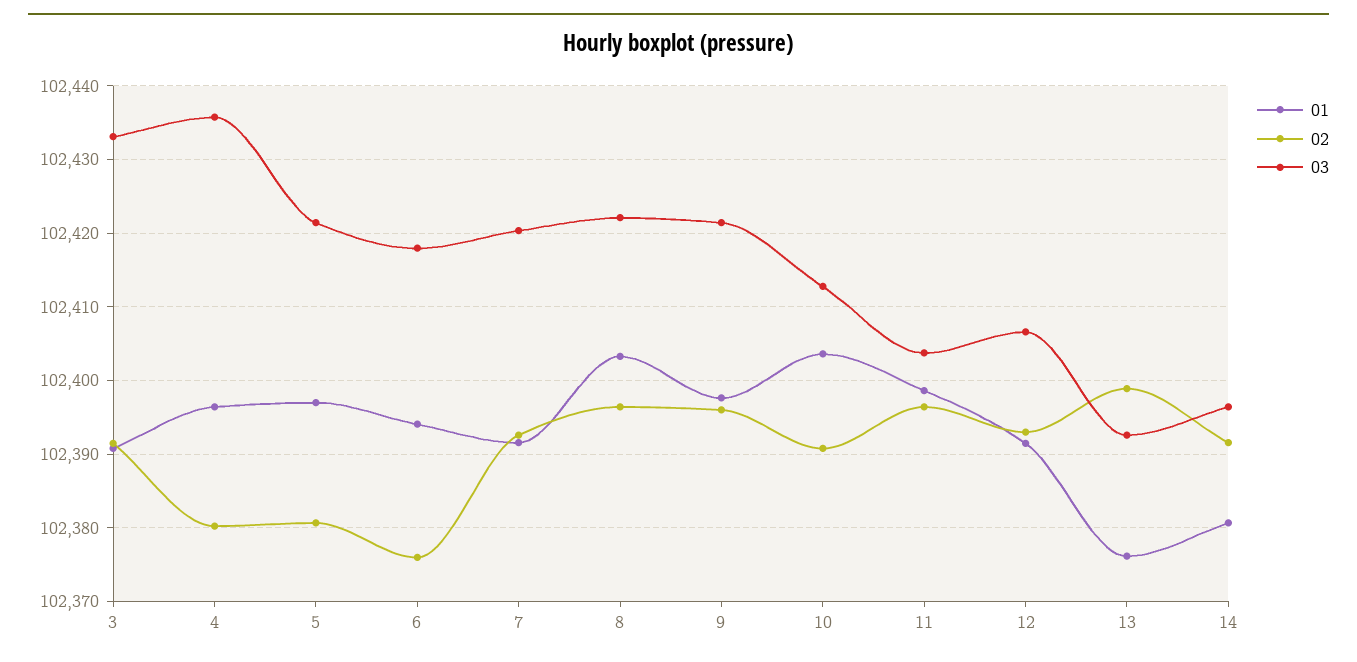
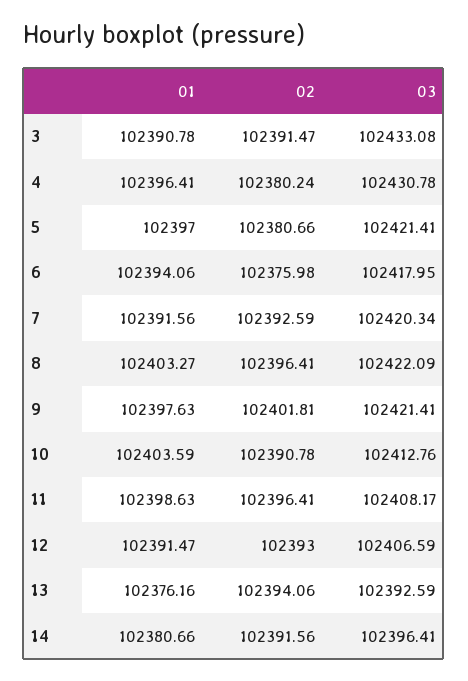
03, 4: 102436 -> 102430.78
02, 9: 102396 -> 102401.81
03, 11: 102404 -> 102408.17
02, 13: 102399 -> 102394.06

